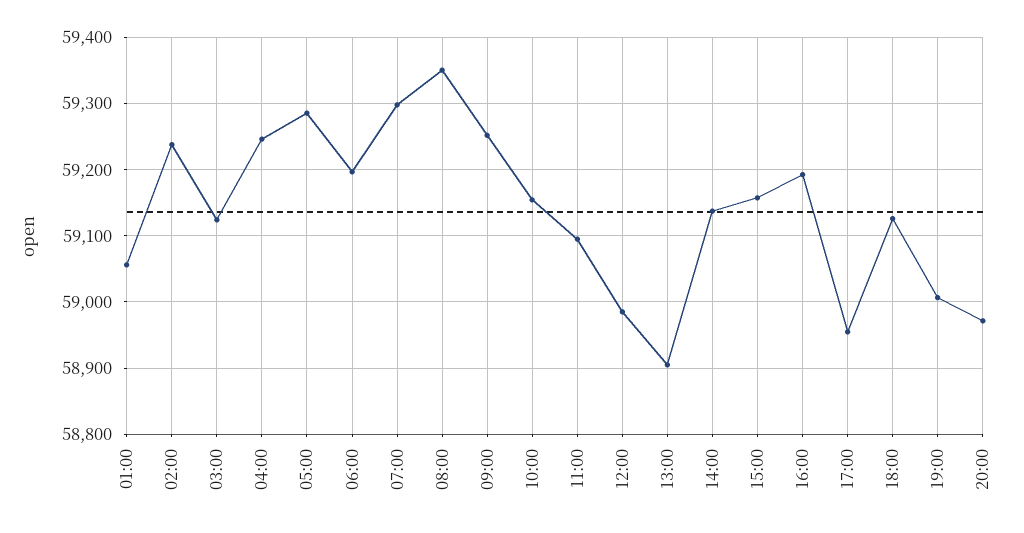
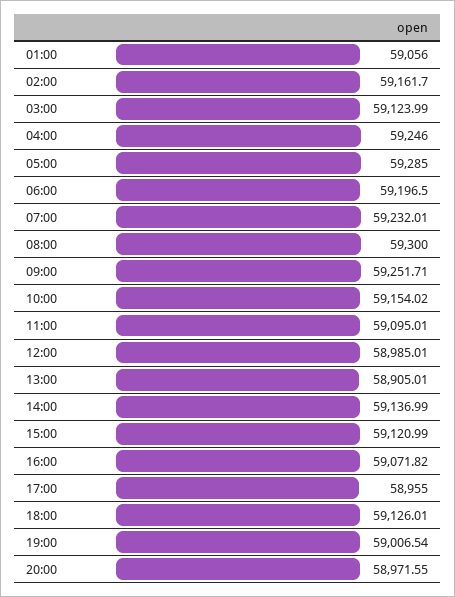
02:00: 59240 -> 59161.7
07:00: 59300 -> 59232.01
08:00: 59350 -> 59300
15:00: 59160 -> 59120.99
16:00: 59190 -> 59071.82

